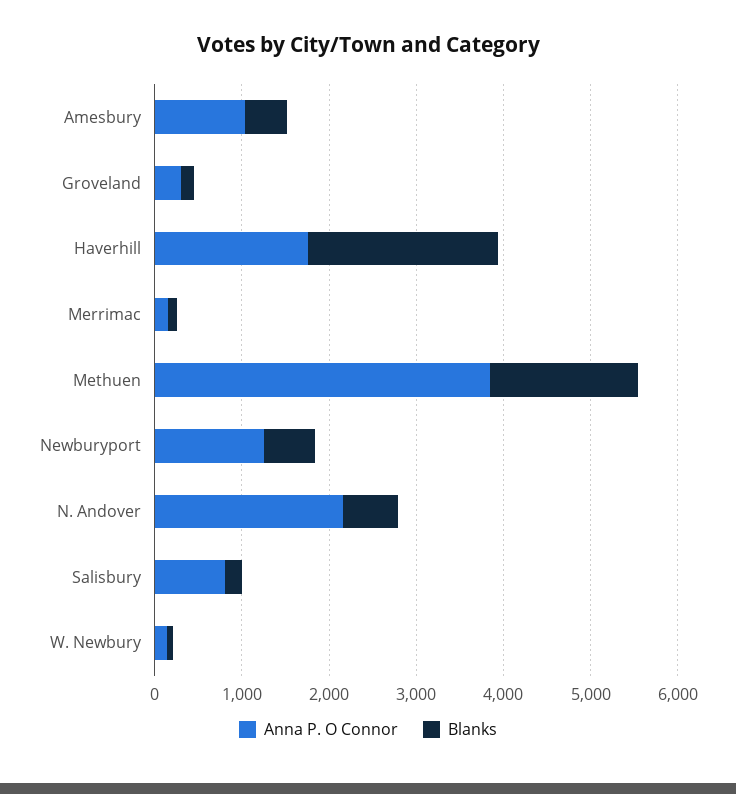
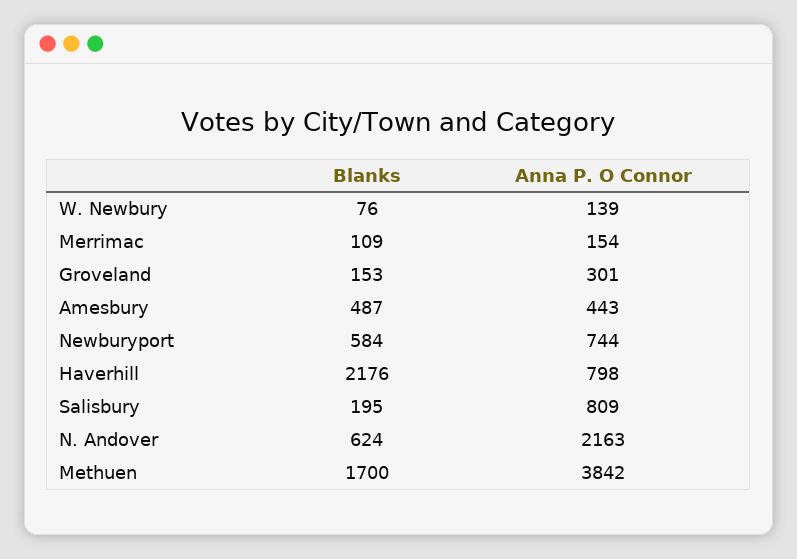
Anna P. O Connor, Amesbury: 1000 -> 443
Anna P. O Connor, Haverhill: 1800 -> 798
Anna P. O Connor, Newburyport: 1200 -> 744

